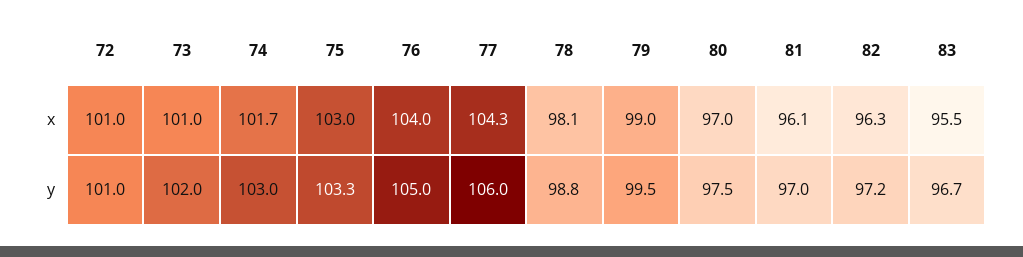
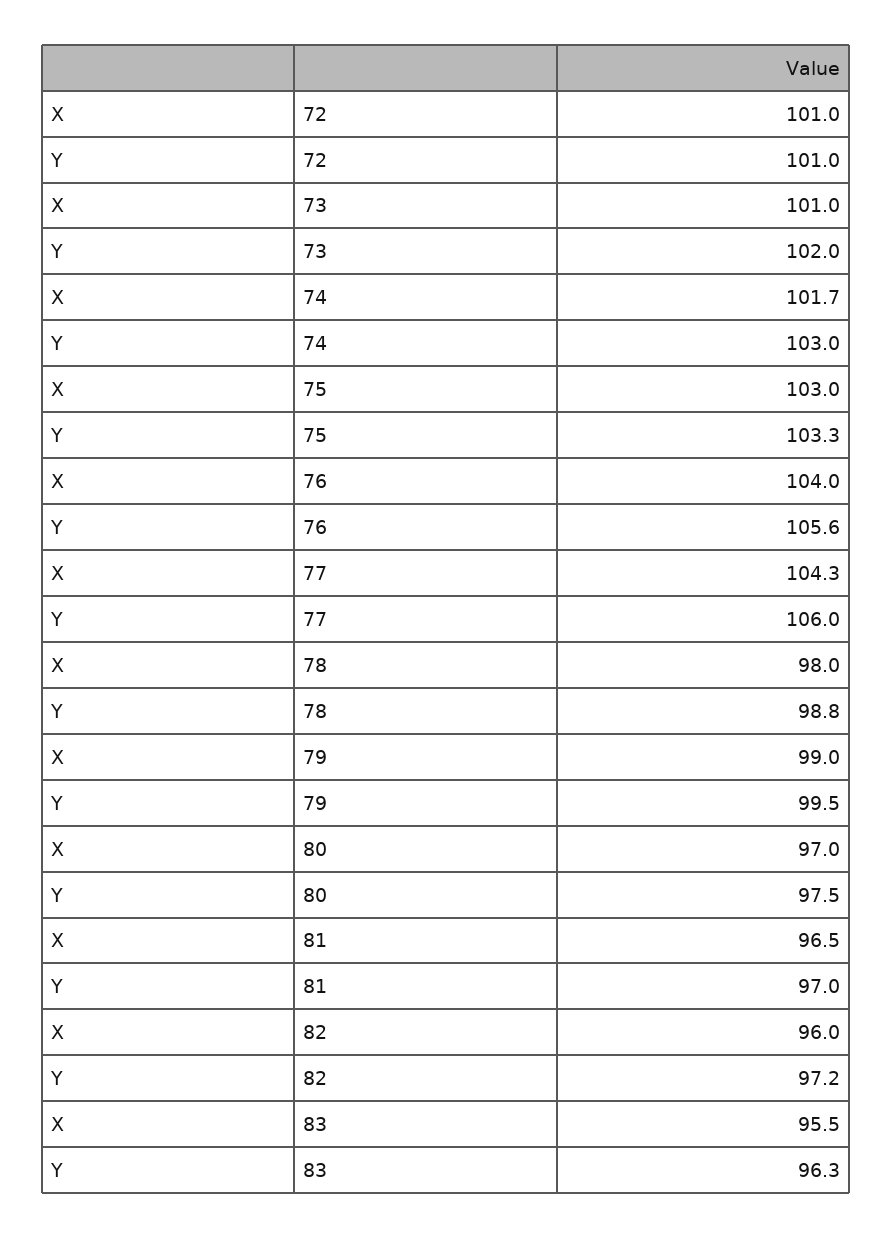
78, x: 98.1 -> 98
81, x: 96.1 -> 96.5
82, x: 96.3 -> 96
76, y: 105 -> 105.6
83, y: 96.7 -> 96.3

